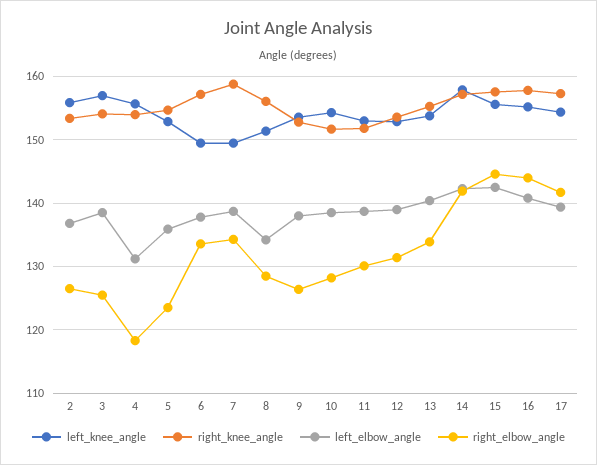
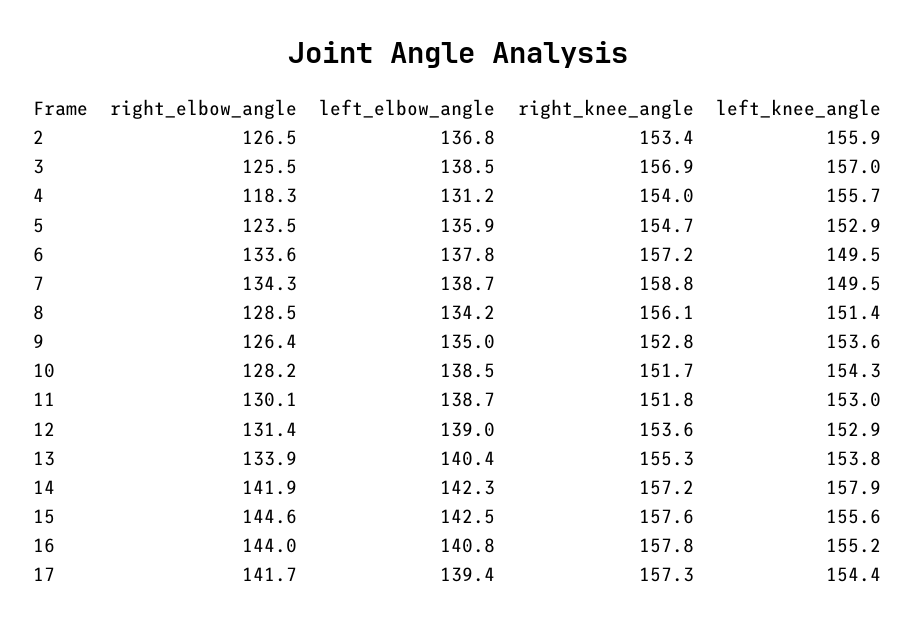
right_knee_angle, 3: 154 -> 156.9
left_elbow_angle, 9: 138 -> 135

